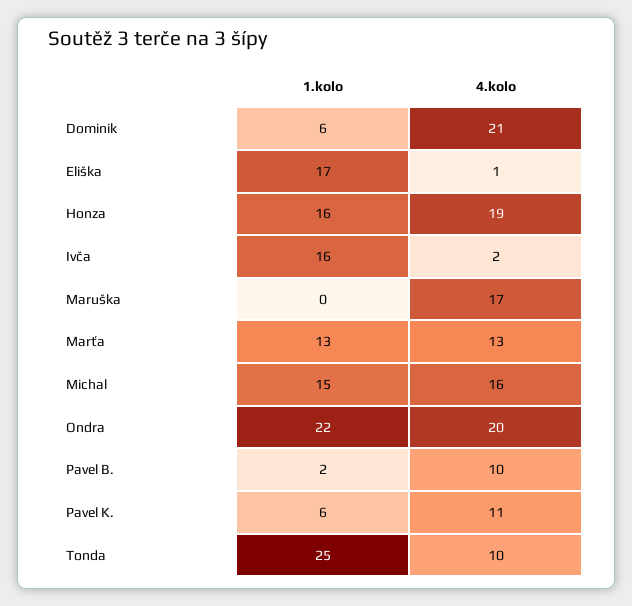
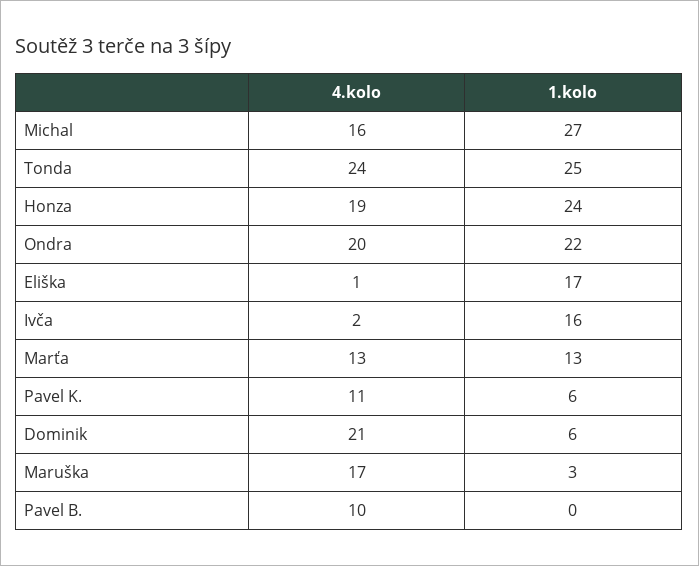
1.kolo, Honza: 16 -> 24
1.kolo, Maruška: 0 -> 3
1.kolo, Michal: 15 -> 27
1.kolo, Pavel B.: 2 -> 0
4.kolo, Tonda: 10 -> 24

